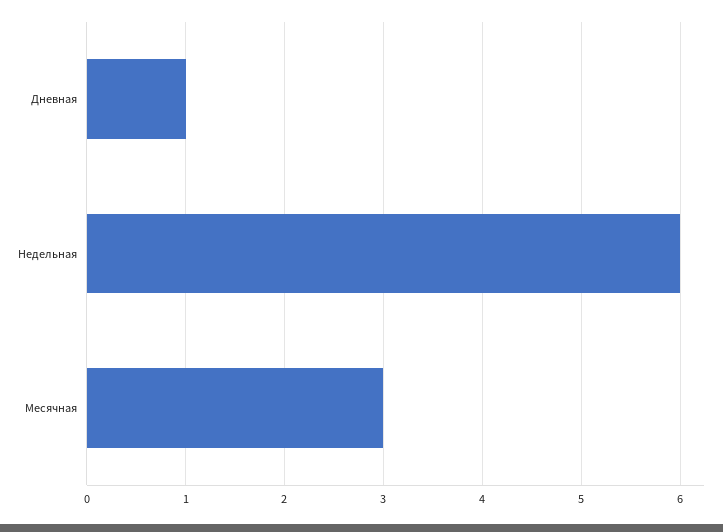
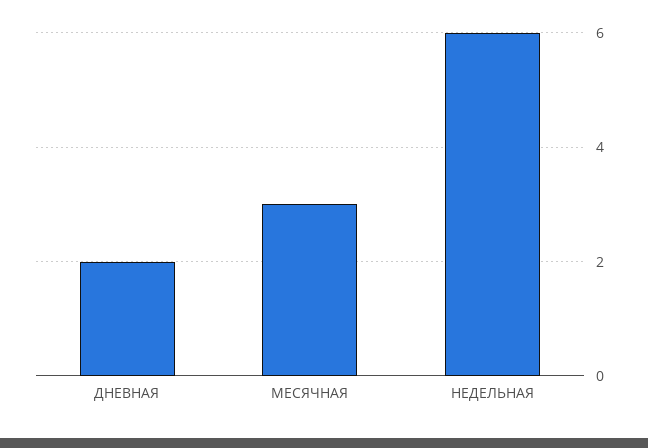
Дневная: 1 -> 2

